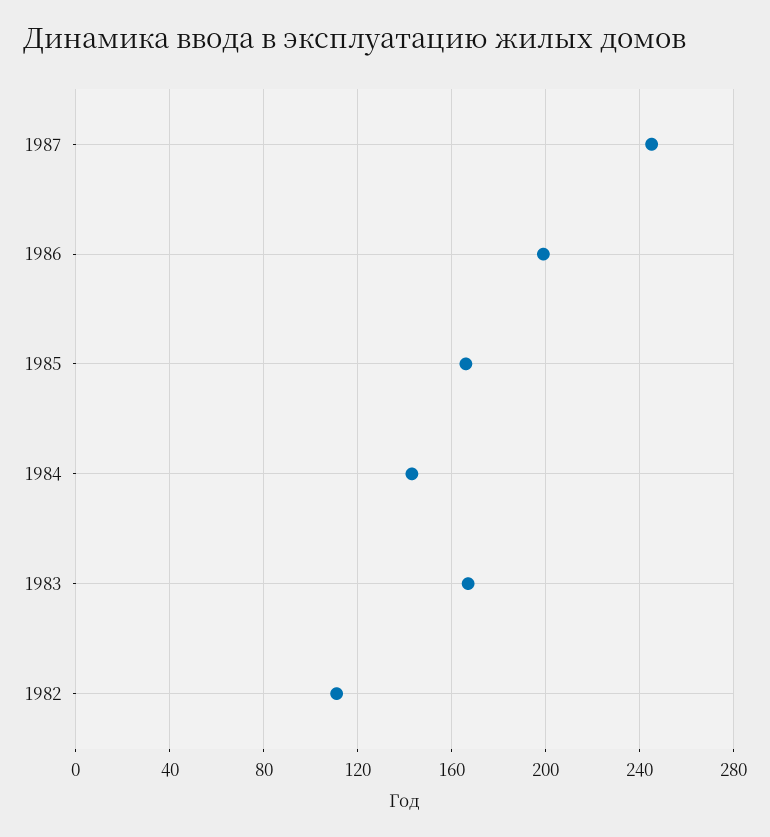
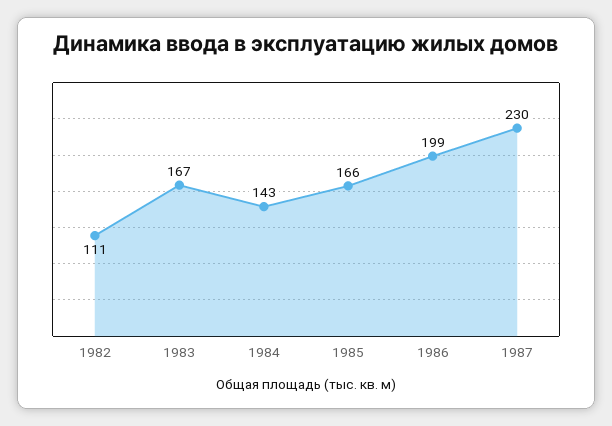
1987: 245 -> 230

